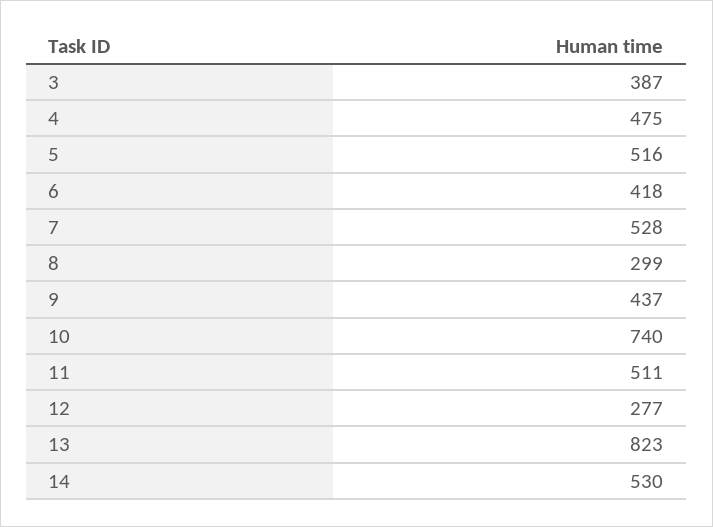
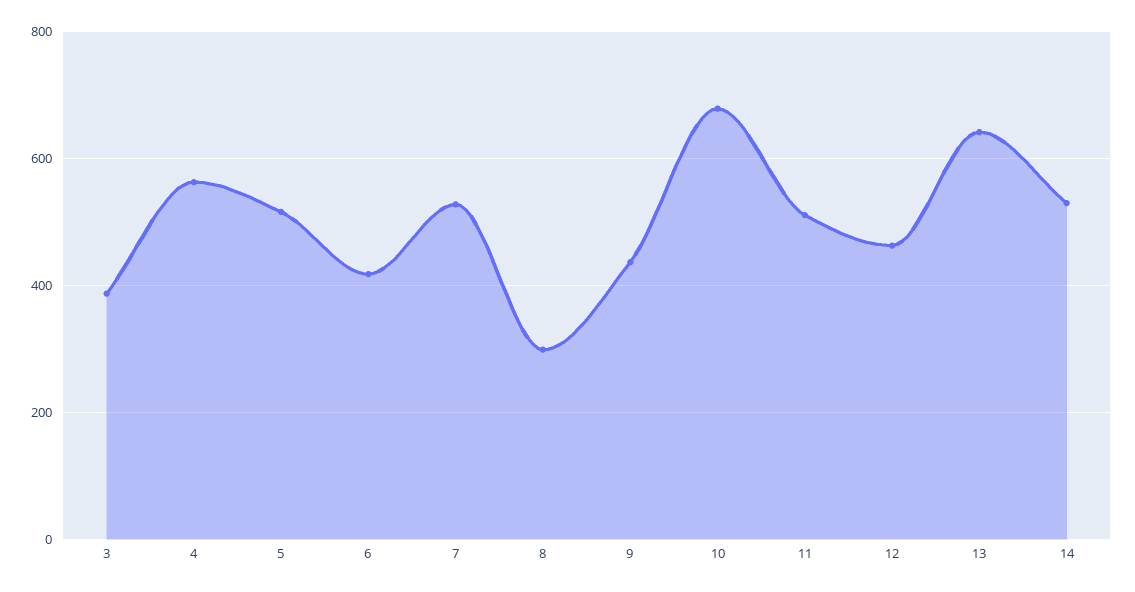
4: 475 -> 560
10: 740 -> 680
12: 277 -> 460
13: 823 -> 640

